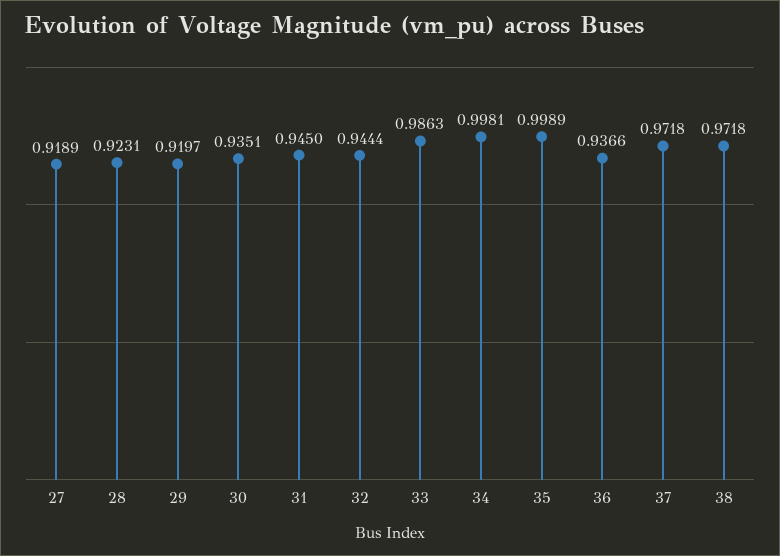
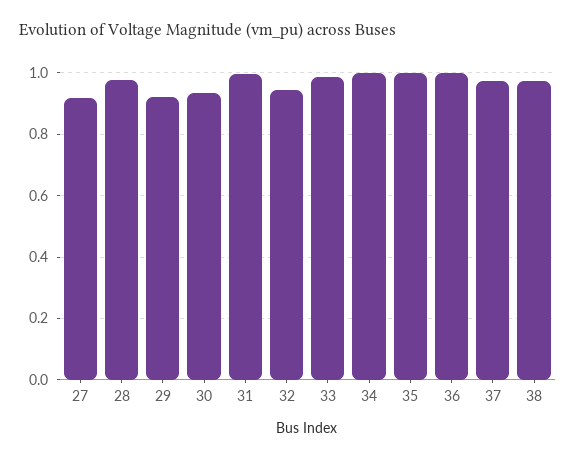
28: 0.9231 -> 0.98
31: 0.945 -> 1
36: 0.9366 -> 1

